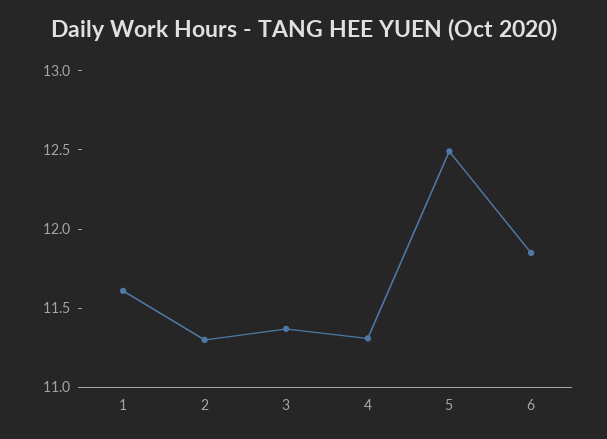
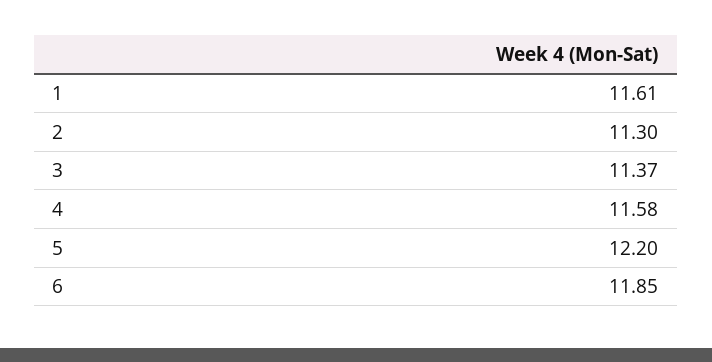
4: 11.3 -> 11.58
5: 12.5 -> 12.2

